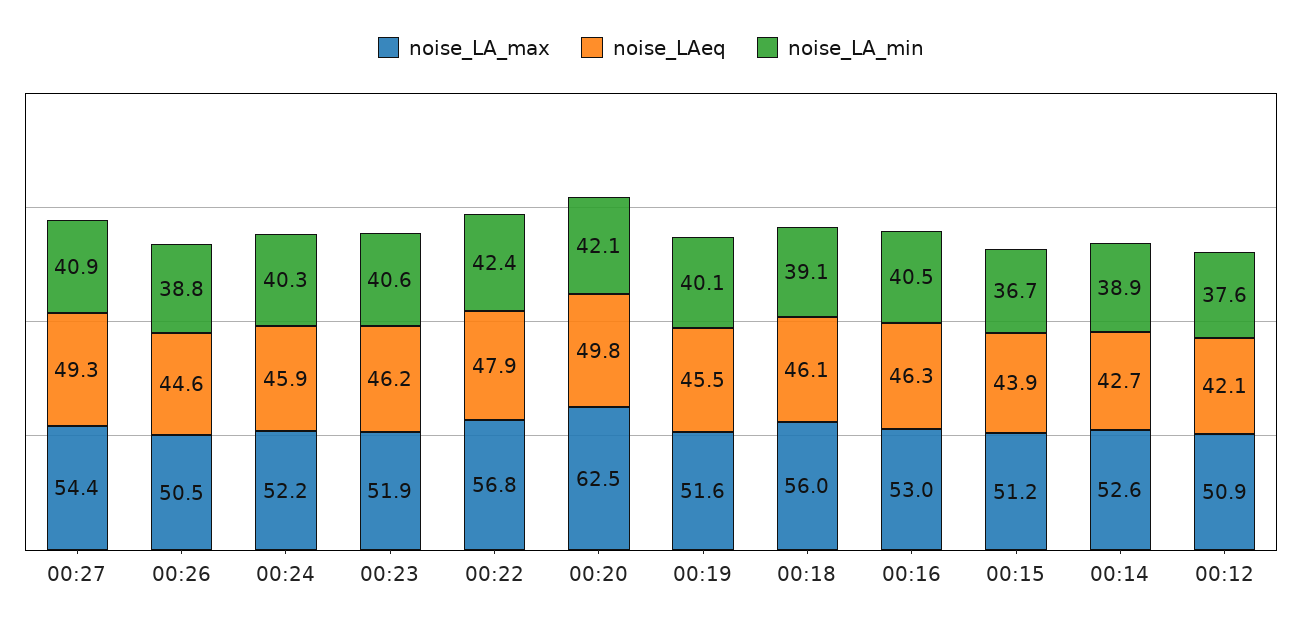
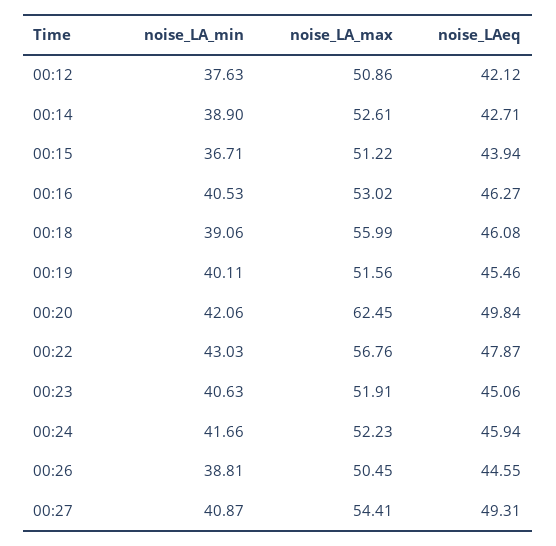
noise_LA_min, 00:24: 40.3 -> 41.66
noise_LAeq, 00:23: 46.2 -> 45.06
noise_LA_min, 00:22: 42.4 -> 43.03

